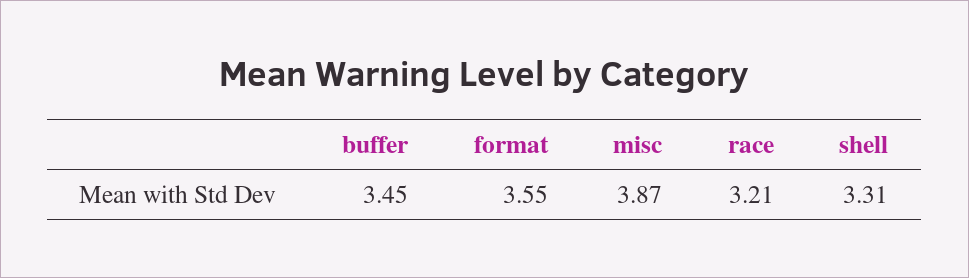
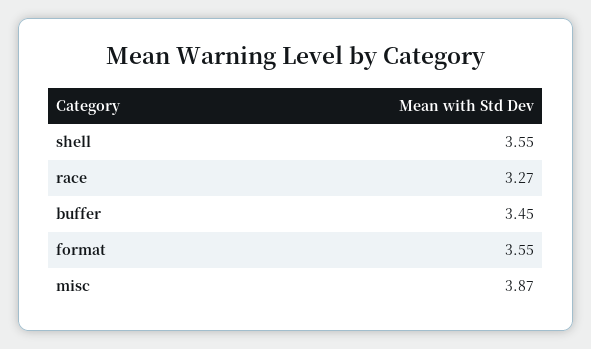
race: 3.21 -> 3.27
shell: 3.31 -> 3.55

